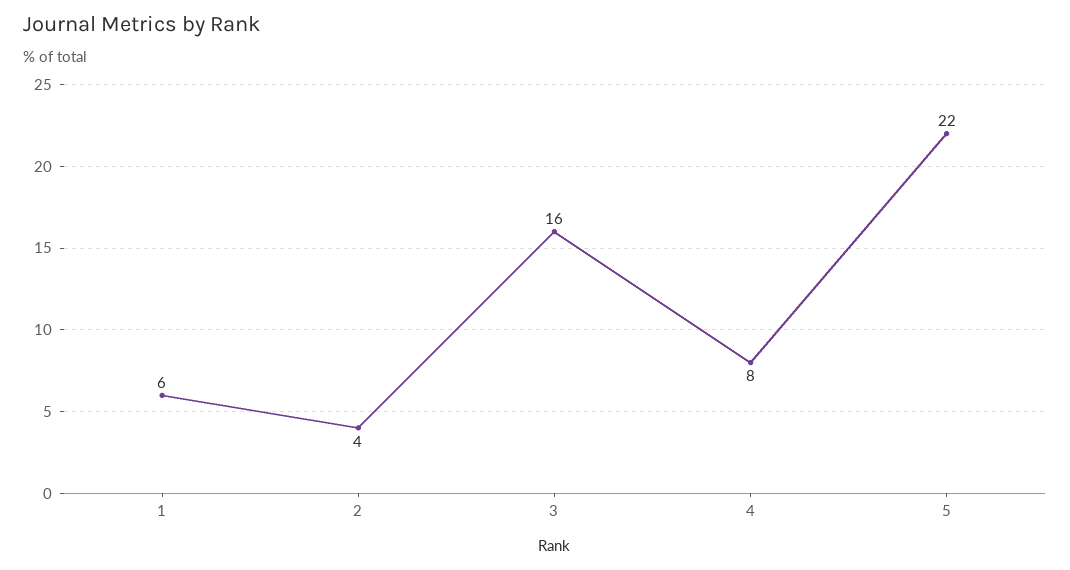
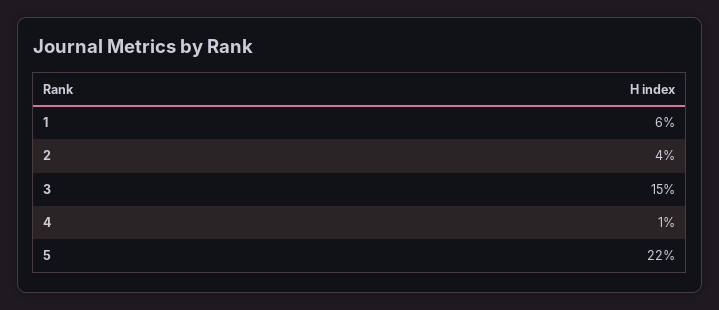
3: 16 -> 15
4: 8 -> 1

